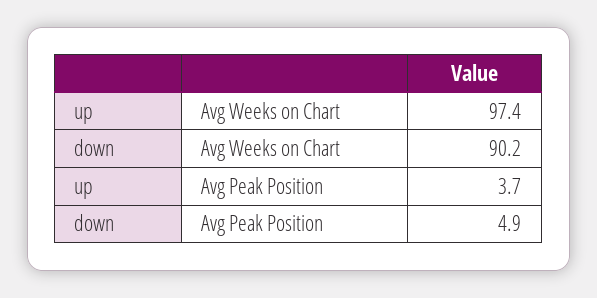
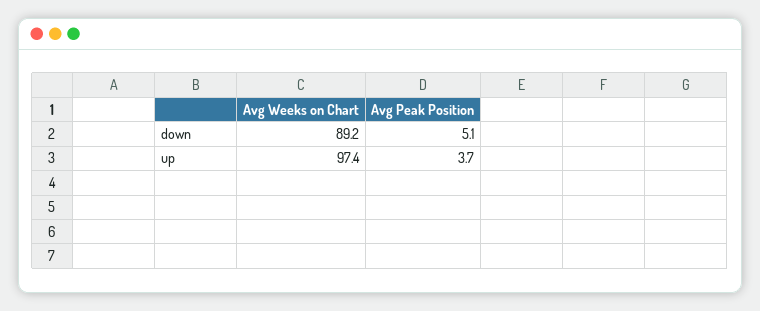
down, Avg Weeks on Chart: 90.2 -> 89.2
down, Avg Peak Position: 4.9 -> 5.1

